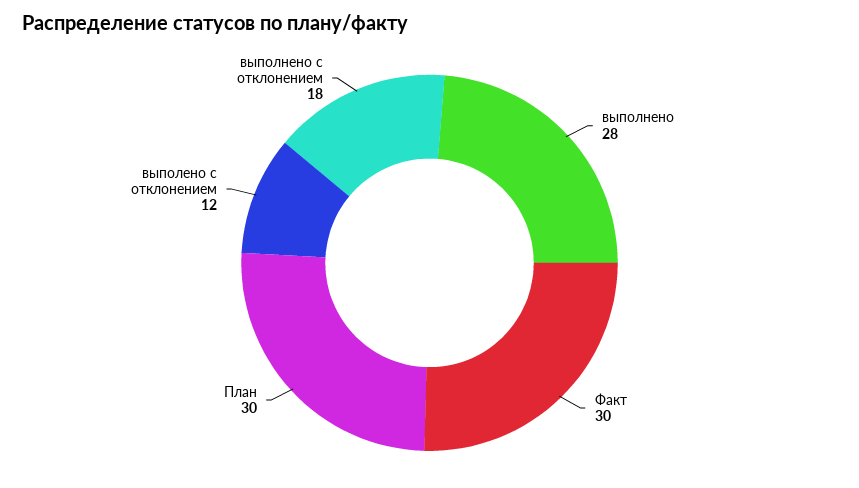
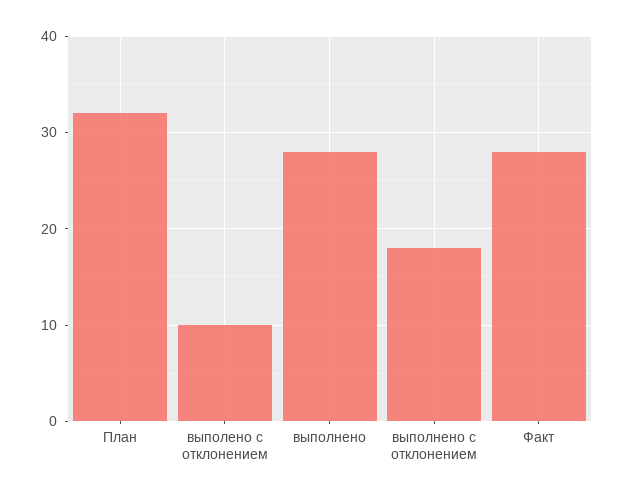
Факт: 30 -> 28
План: 30 -> 32
выполено с отклонением: 12 -> 10

